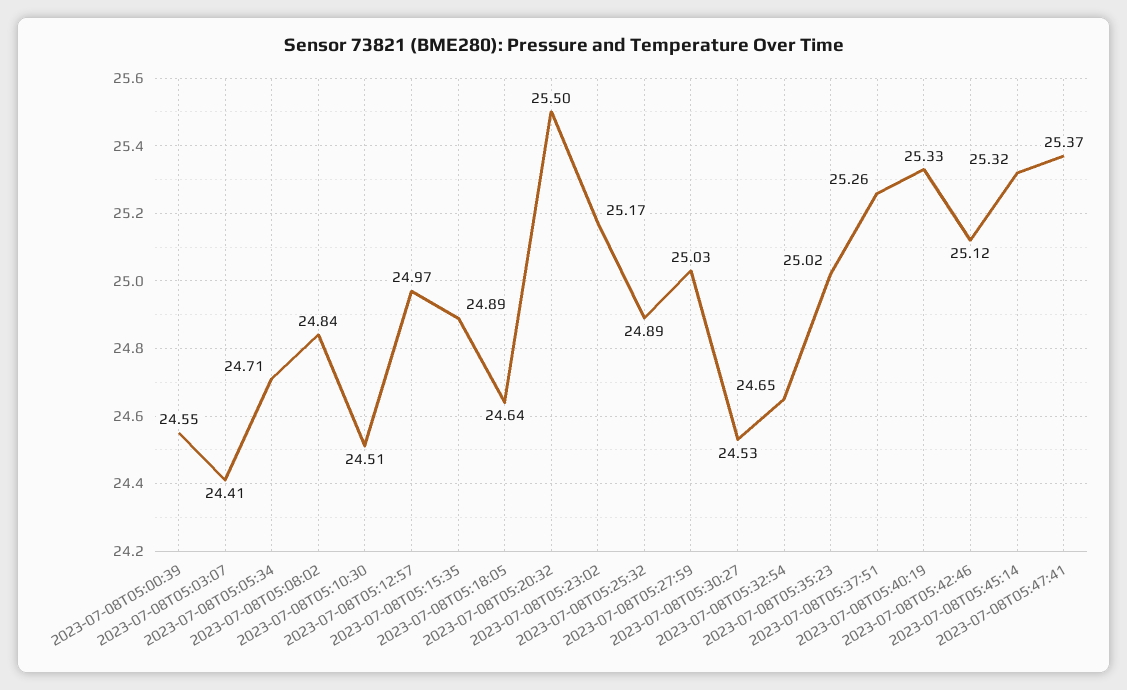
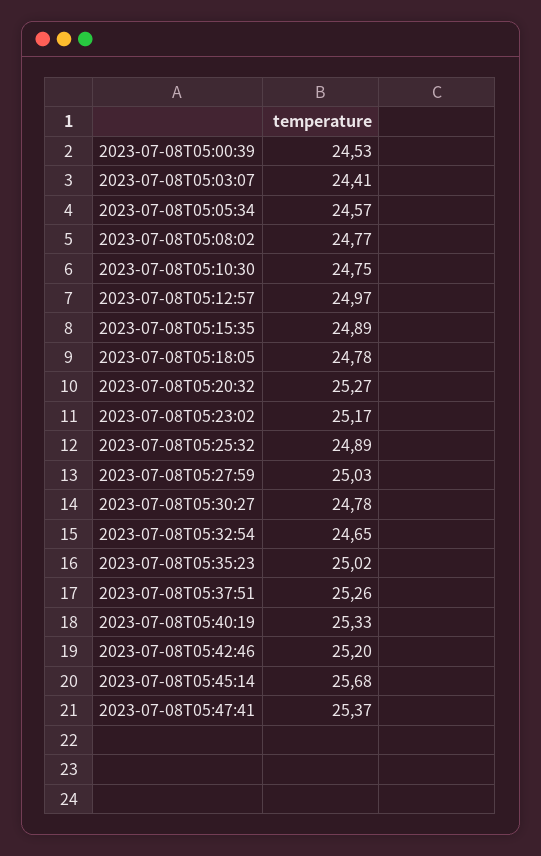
2023-07-08T05:00:39: 24.55 -> 24.53
2023-07-08T05:05:34: 24.71 -> 24.57
2023-07-08T05:08:02: 24.84 -> 24.77
2023-07-08T05:10:30: 24.51 -> 24.75
2023-07-08T05:18:05: 24.64 -> 24.78
2023-07-08T05:20:32: 25.5 -> 25.27
2023-07-08T05:30:27: 24.53 -> 24.78
2023-07-08T05:42:46: 25.12 -> 25.2
2023-07-08T05:45:14: 25.32 -> 25.68

